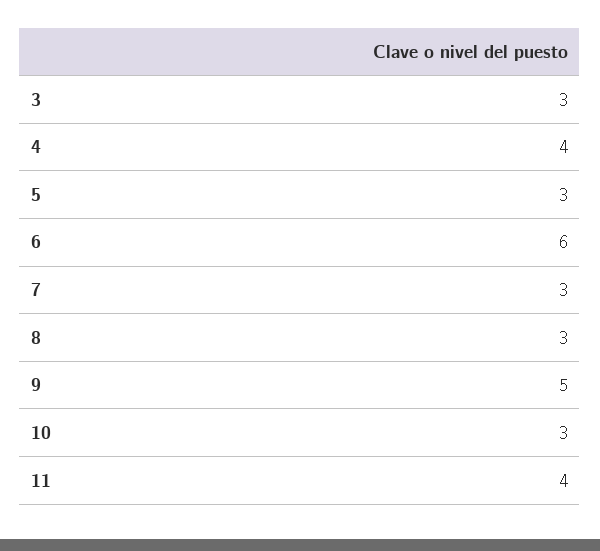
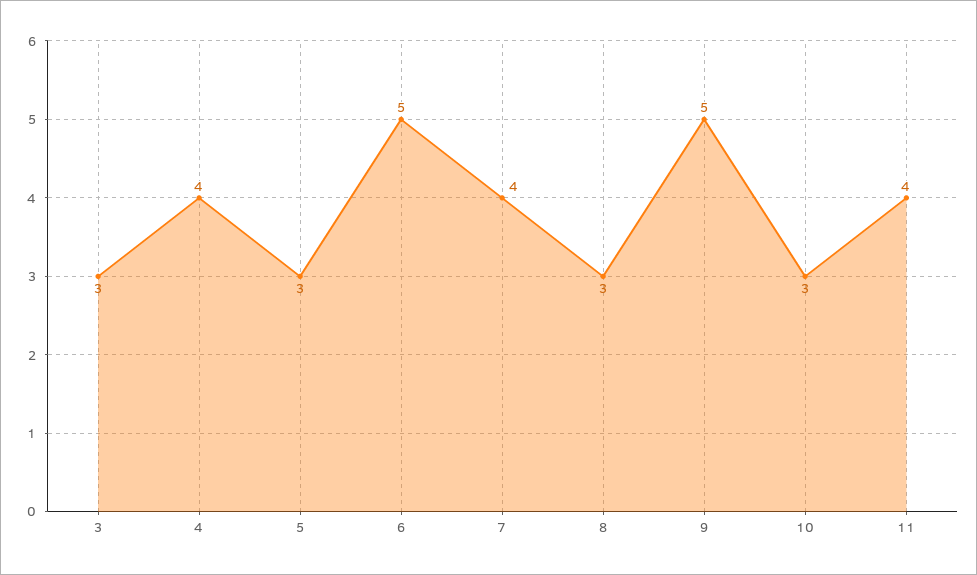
6: 6 -> 5
7: 3 -> 4

